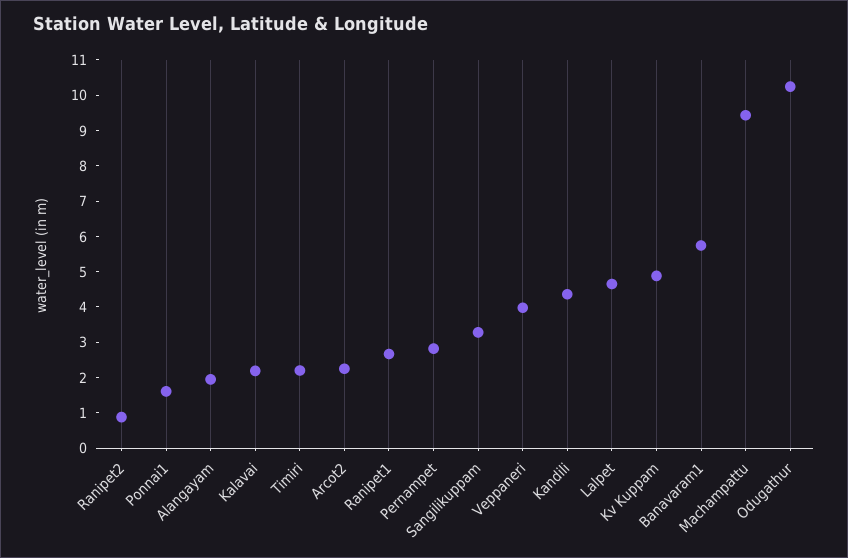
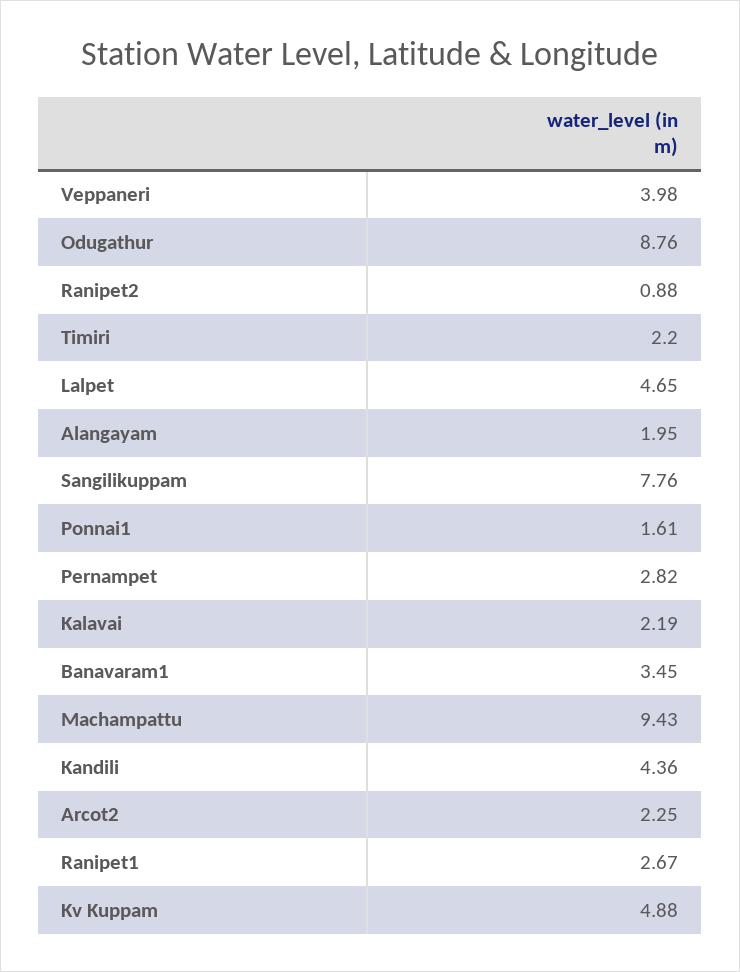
Sangilikuppam: 3.25 -> 7.76
Banavaram1: 5.75 -> 3.45
Odugathur: 10.25 -> 8.76

